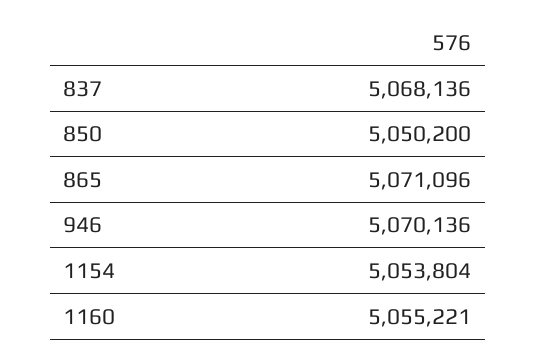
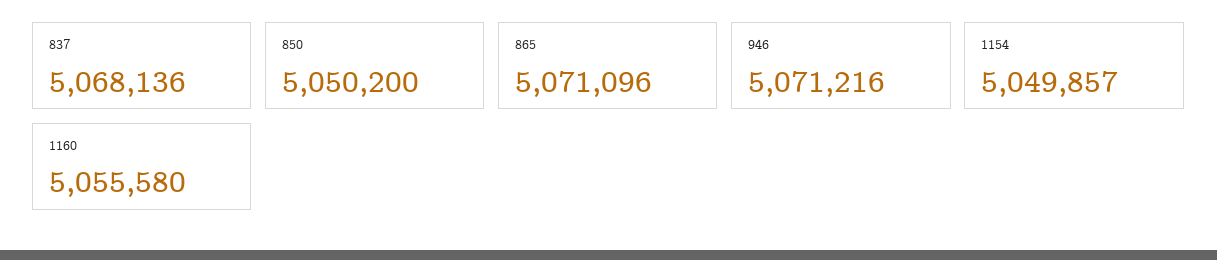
946: 5070136 -> 5071216
1154: 5053804 -> 5049857
1160: 5055221 -> 5055580

